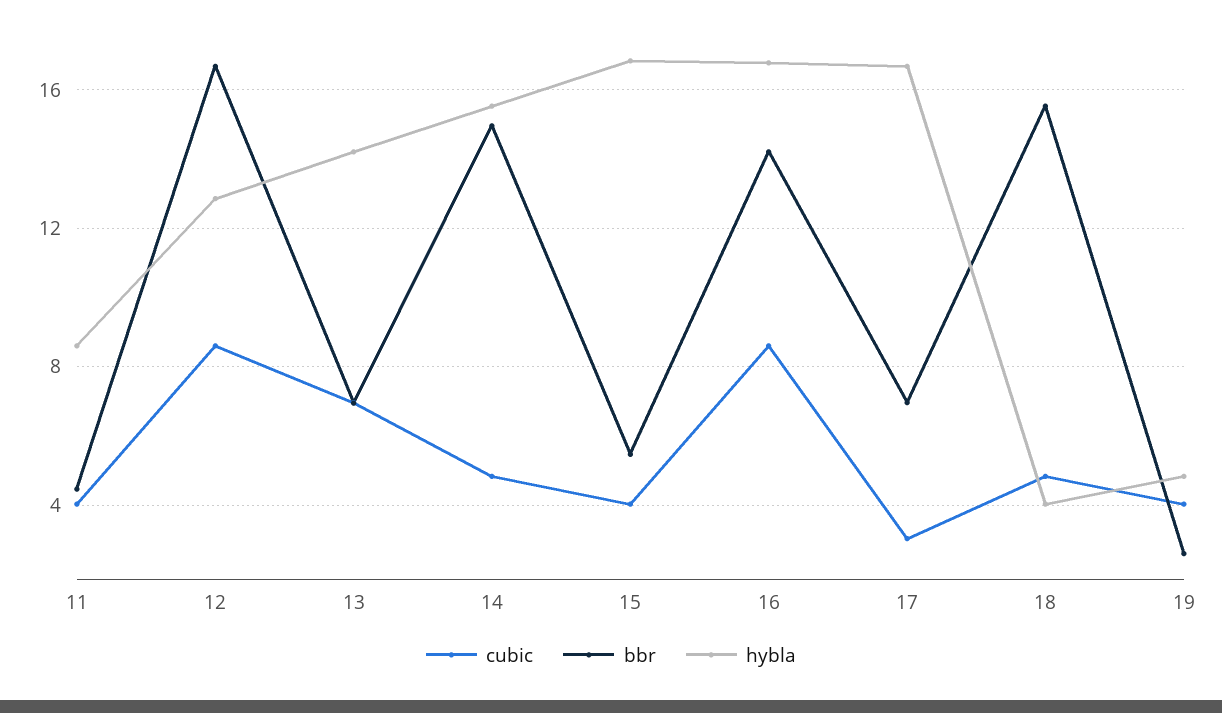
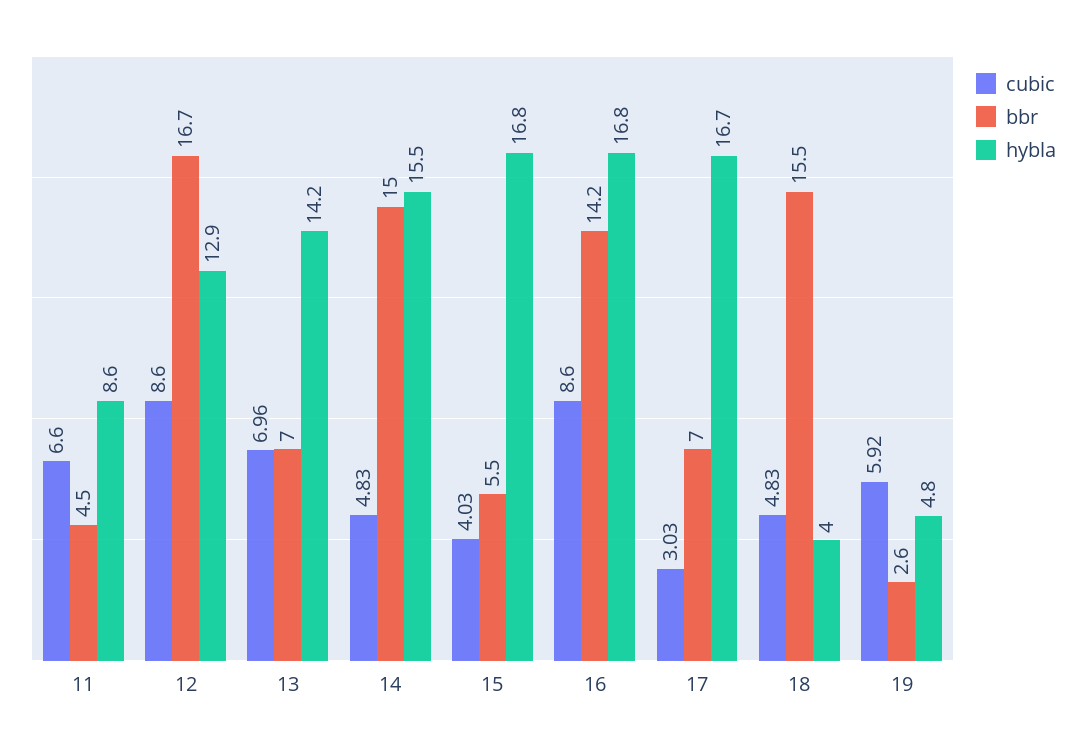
cubic, 11: 4 -> 6.6
cubic, 19: 4 -> 5.92

